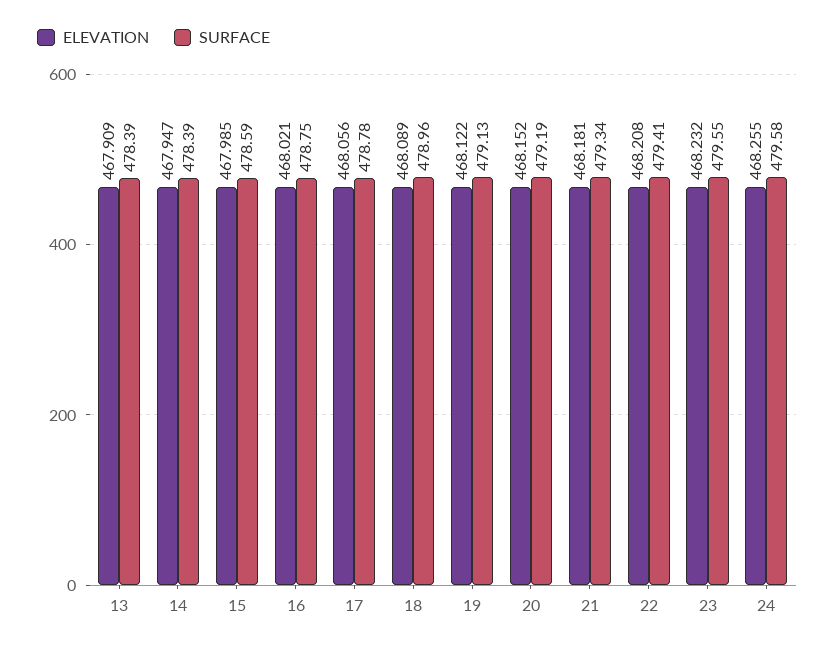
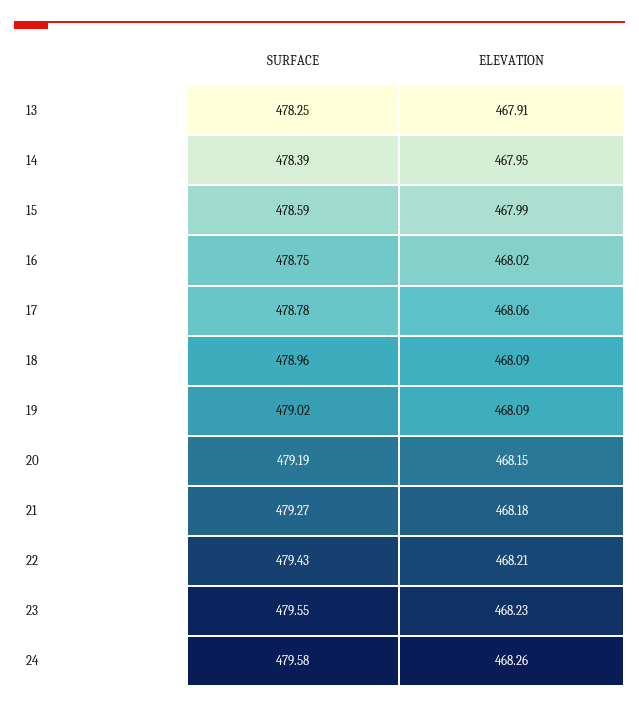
SURFACE, 13: 478.39 -> 478.25
ELEVATION, 19: 468.122 -> 468.09
SURFACE, 19: 479.13 -> 479.02
SURFACE, 21: 479.34 -> 479.27
SURFACE, 22: 479.41 -> 479.43

